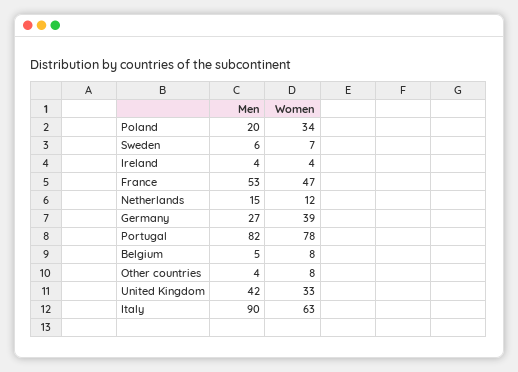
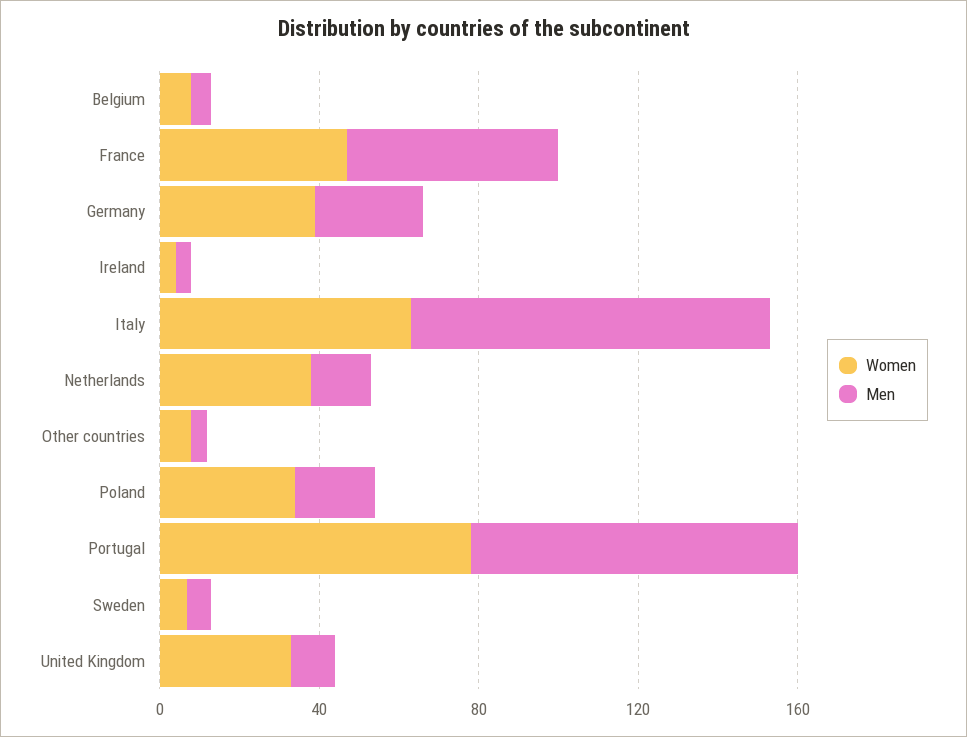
Women, Netherlands: 12 -> 40
Men, United Kingdom: 42 -> 10

